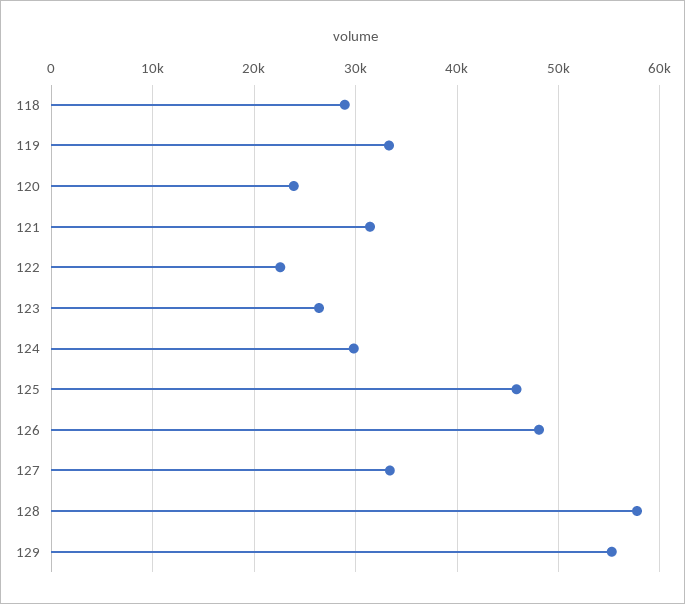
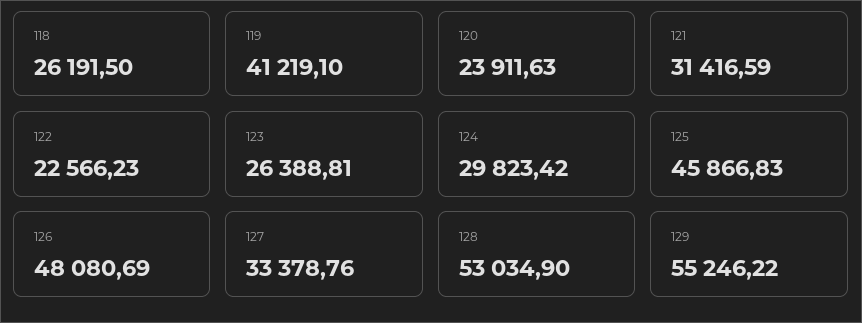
118: 29000 -> 26191.5
119: 33000 -> 41219.1
128: 58000 -> 53034.9

